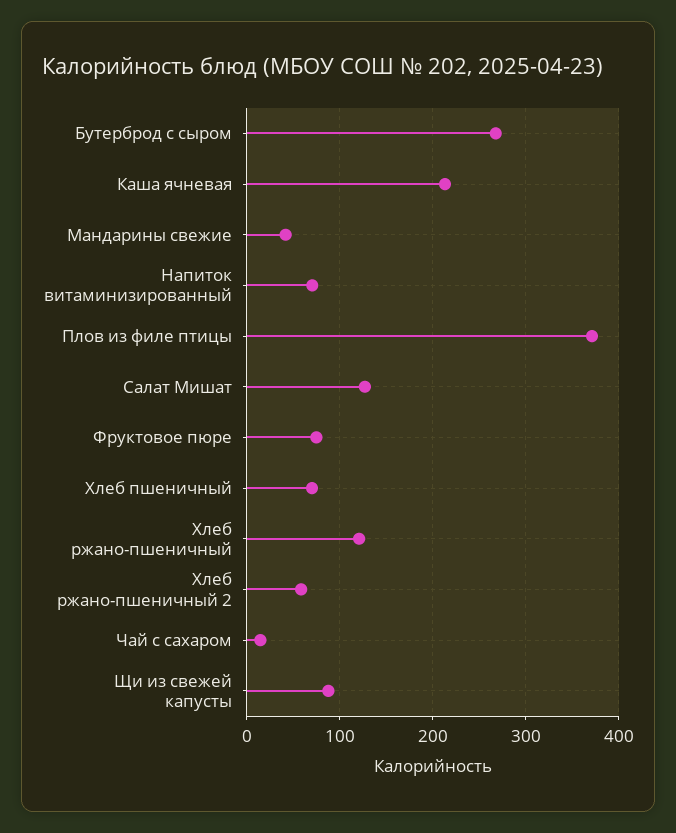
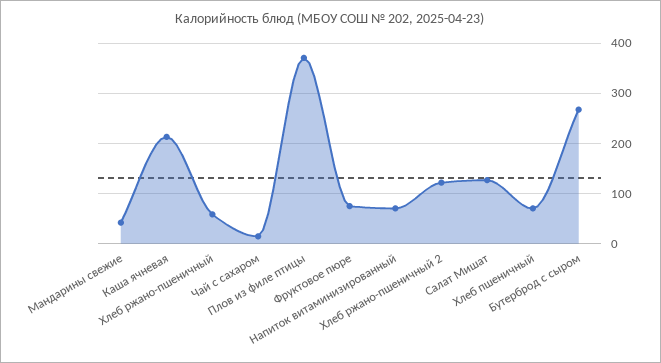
Хлеб ржано-пшеничный: 120 -> 60
Хлеб ржано-пшеничный 2: 60 -> 120
Щи из свежей капусты: 90 -> none

